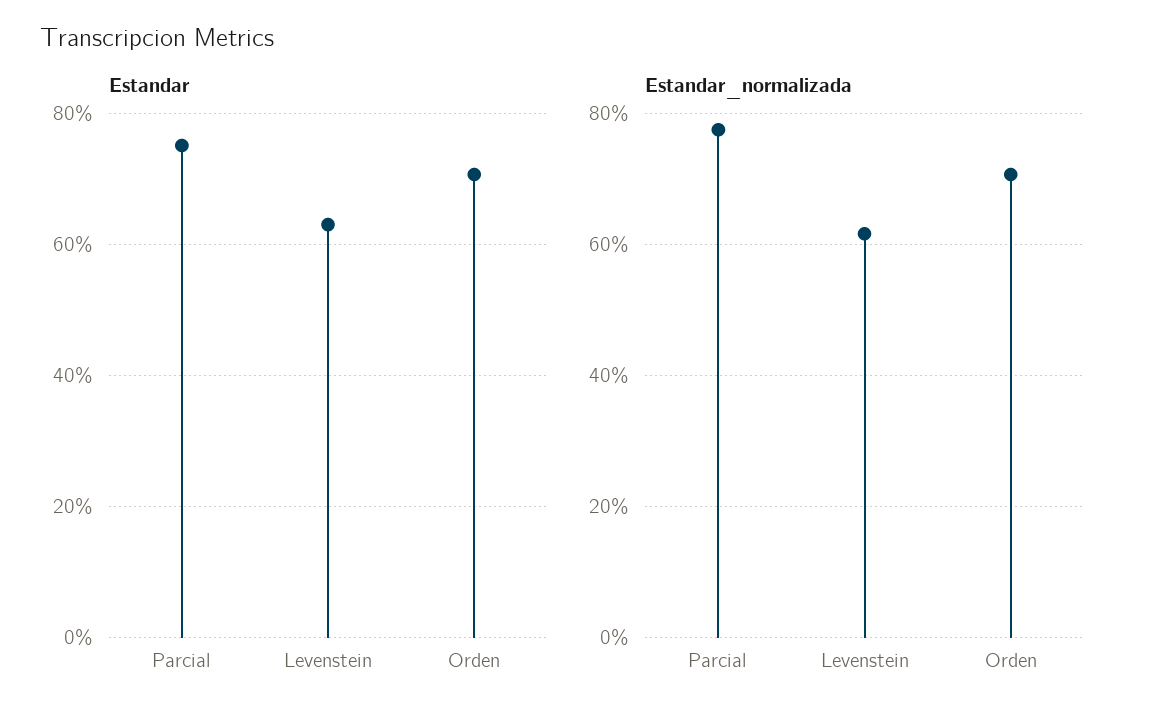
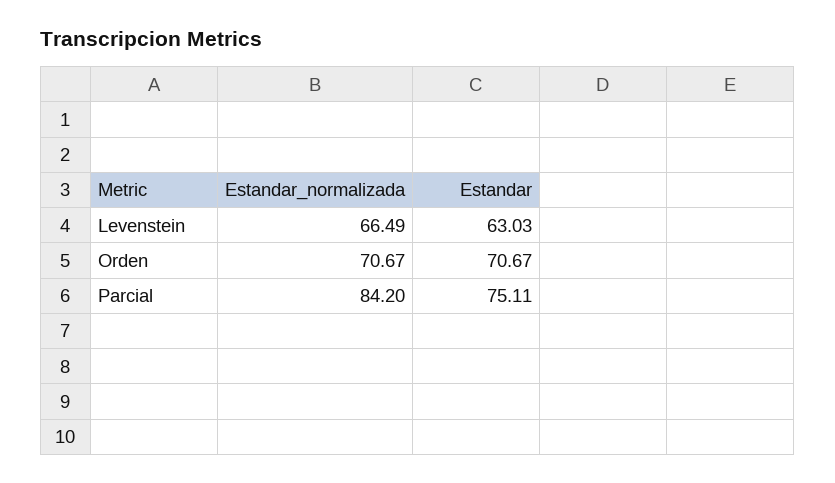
Estandar_normalizada, Parcial: 78 -> 84.2
Estandar_normalizada, Levenstein: 62 -> 66.49

